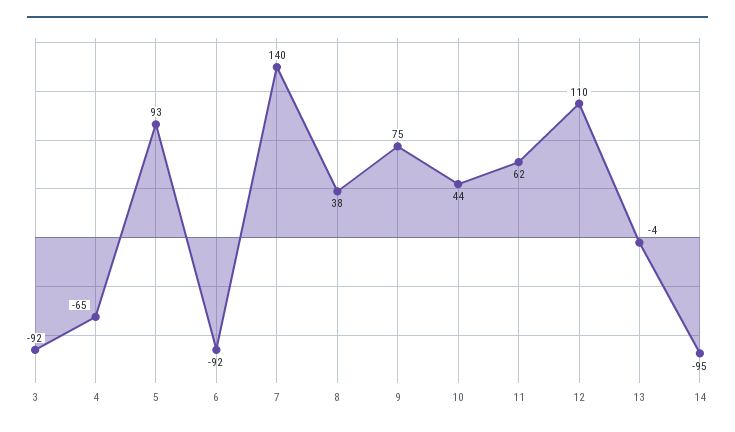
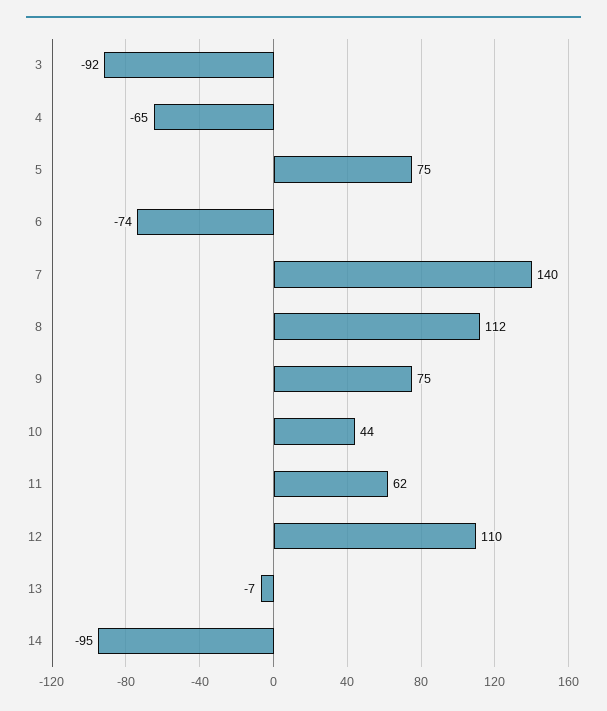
5: 93 -> 75
6: -92 -> -74
8: 38 -> 112
13: -4 -> -7

